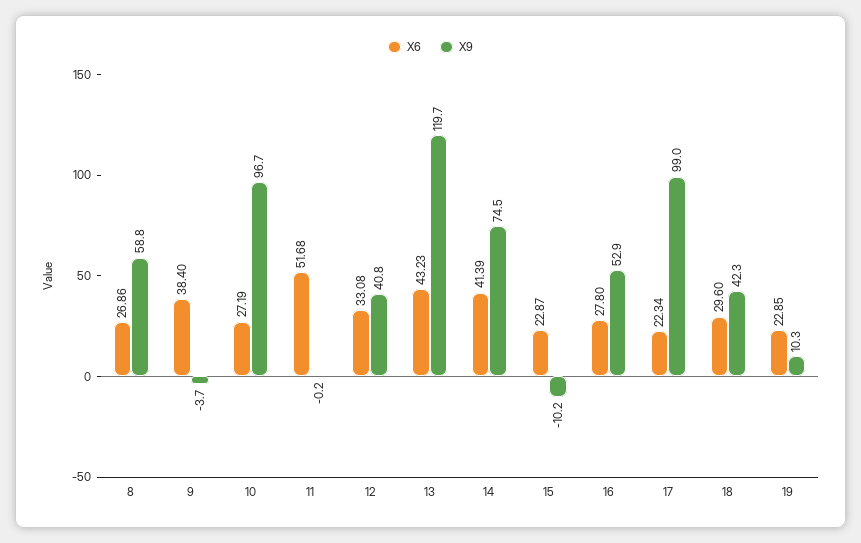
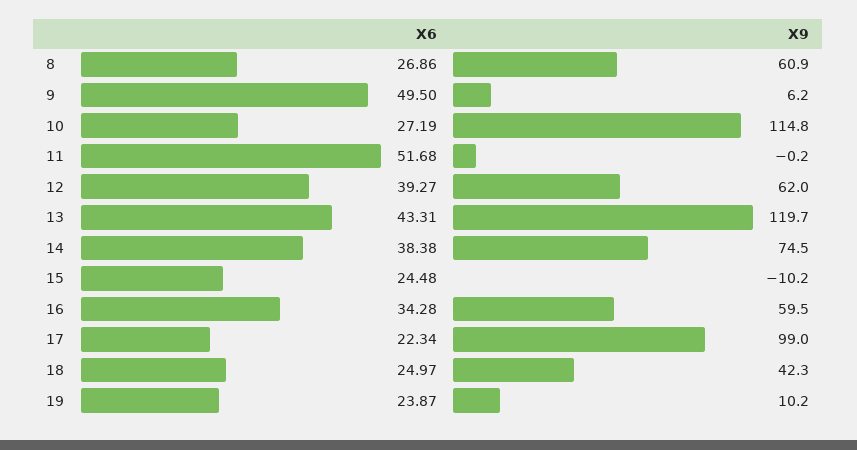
X9, 8: 58.8 -> 60.9
X6, 9: 38.4 -> 49.5
X9, 9: -3.7 -> 6.2
X9, 10: 96.7 -> 114.8
X6, 12: 33.08 -> 39.27
X9, 12: 40.8 -> 62
X6, 13: 43.23 -> 43.31
X6, 14: 41.39 -> 38.38
X6, 15: 22.87 -> 24.48
X6, 16: 27.8 -> 34.28
X9, 16: 52.9 -> 59.5
X6, 18: 29.6 -> 24.97
X6, 19: 22.85 -> 23.87
X9, 19: 10.3 -> 10.2

